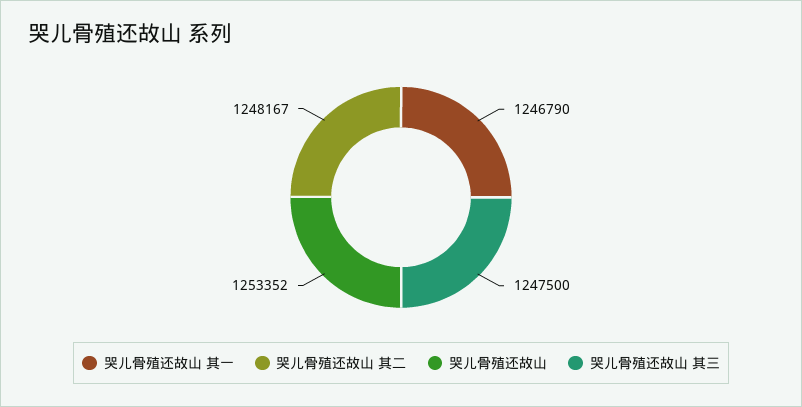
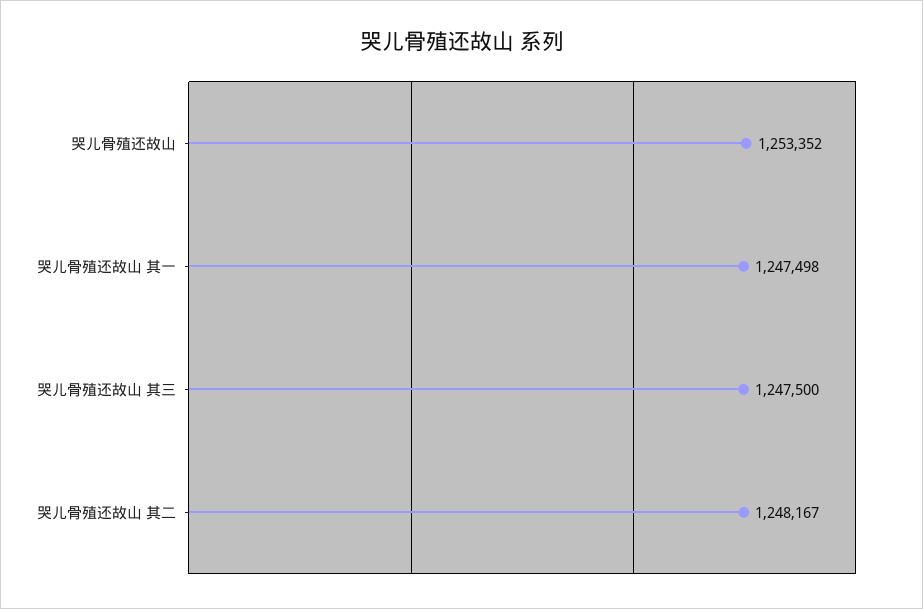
哭儿骨殖还故山 其一: 1246790 -> 1247498

